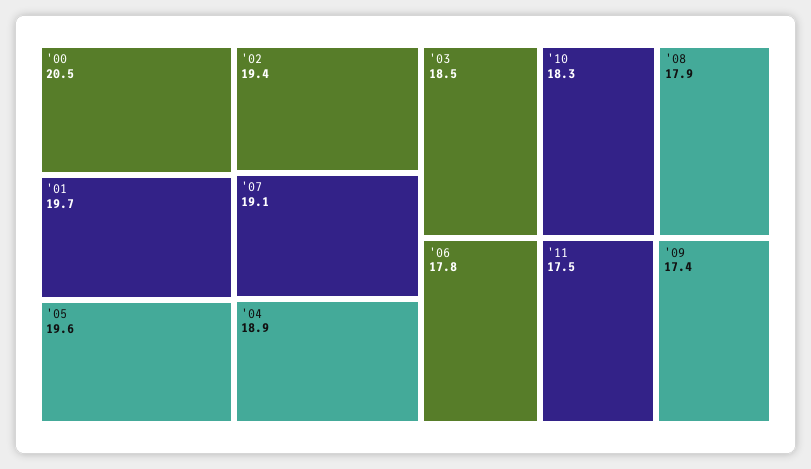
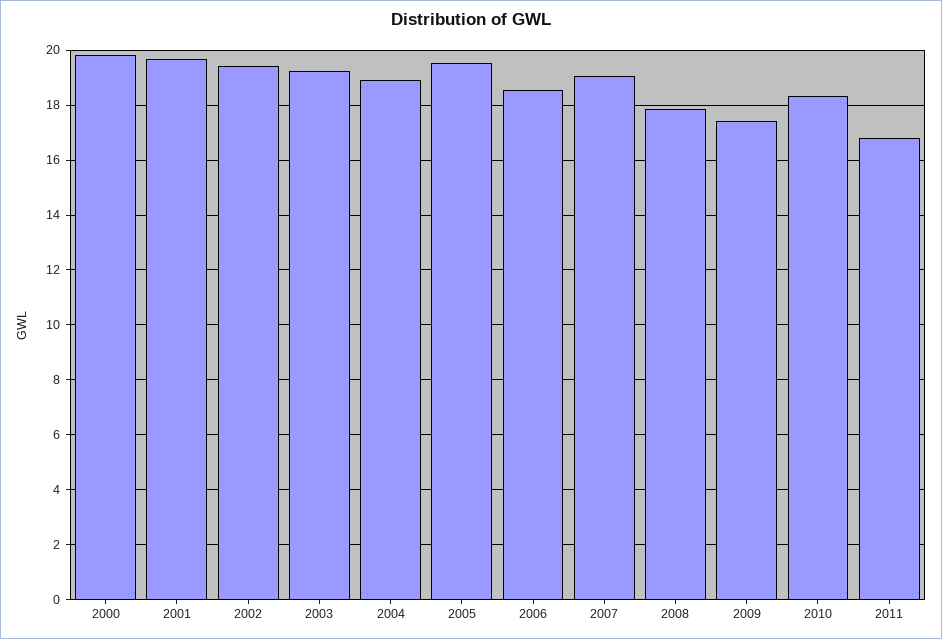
'00: 20.5 -> 19.75
'03: 18.5 -> 19.25
'06: 17.8 -> 18.5
'11: 17.5 -> 16.75

